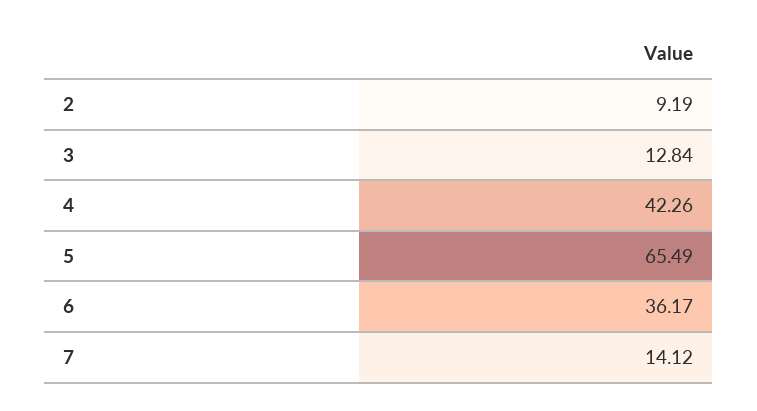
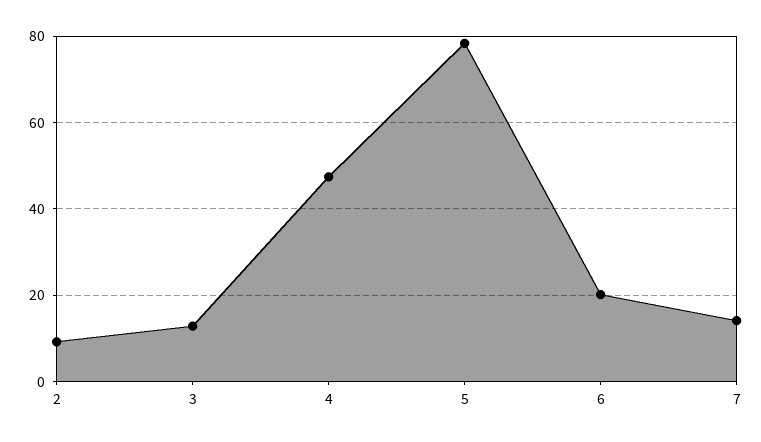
4: 42.26 -> 48
5: 65.49 -> 78
6: 36.17 -> 20

